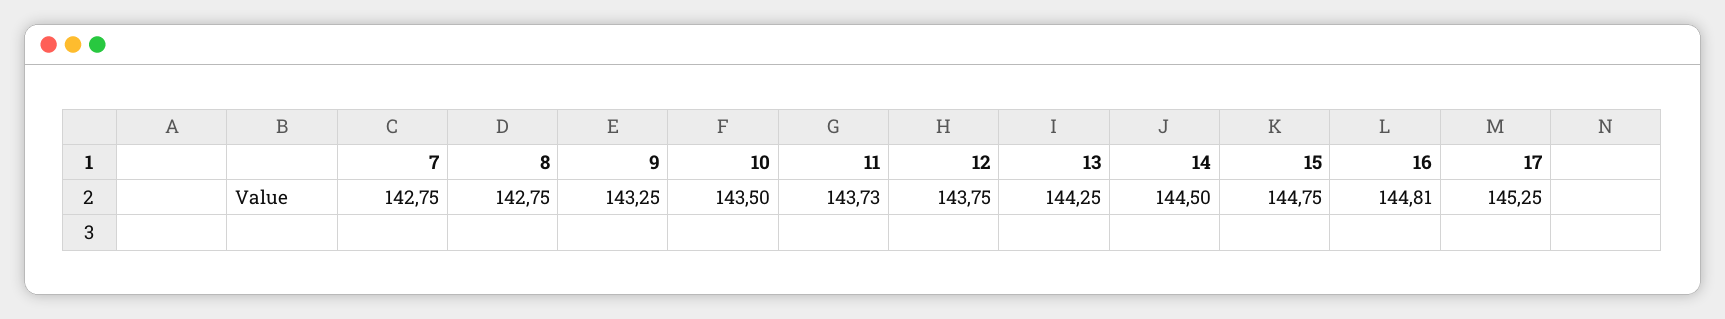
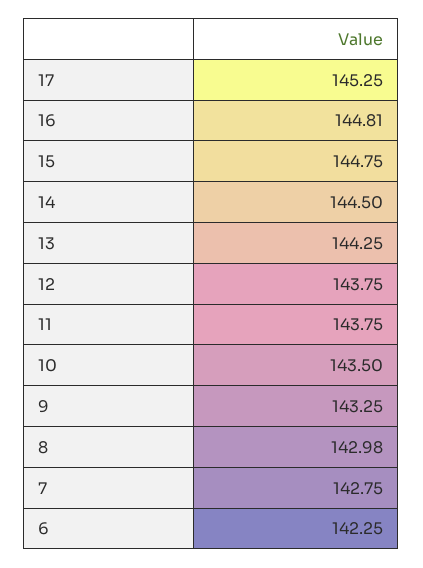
8: 142.75 -> 142.98
11: 143.73 -> 143.75
6: none -> 142.25

